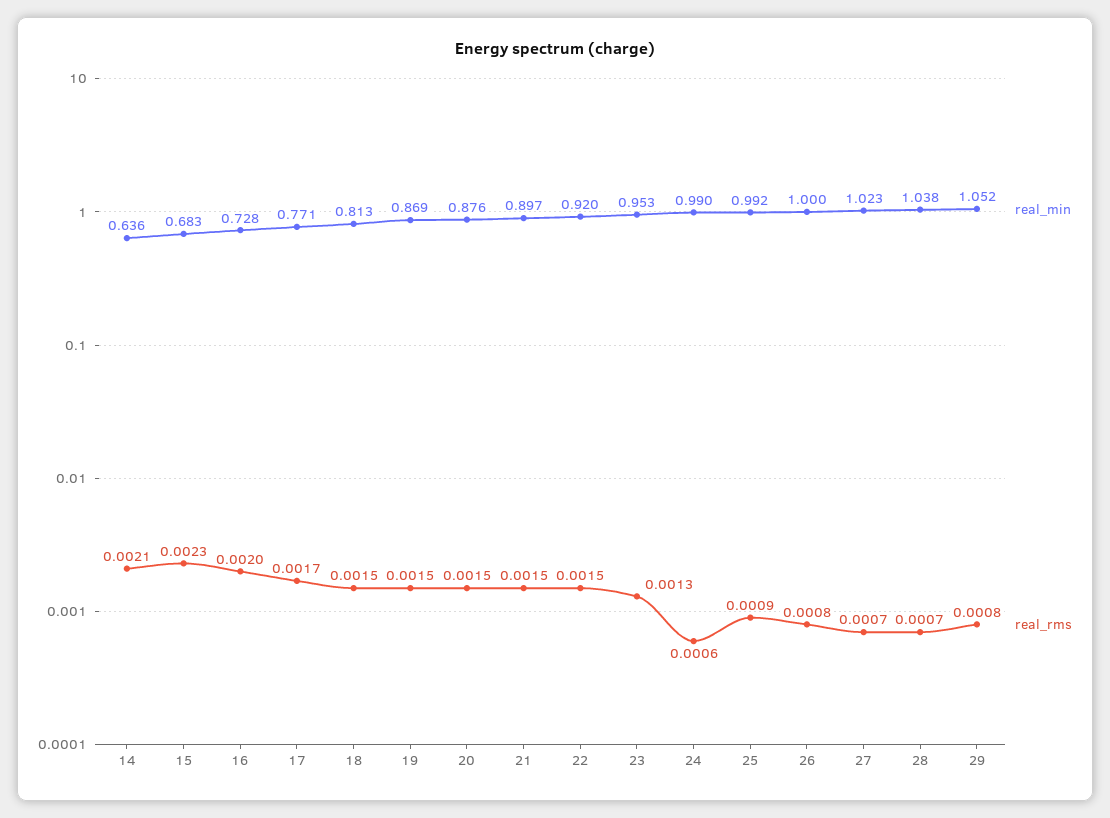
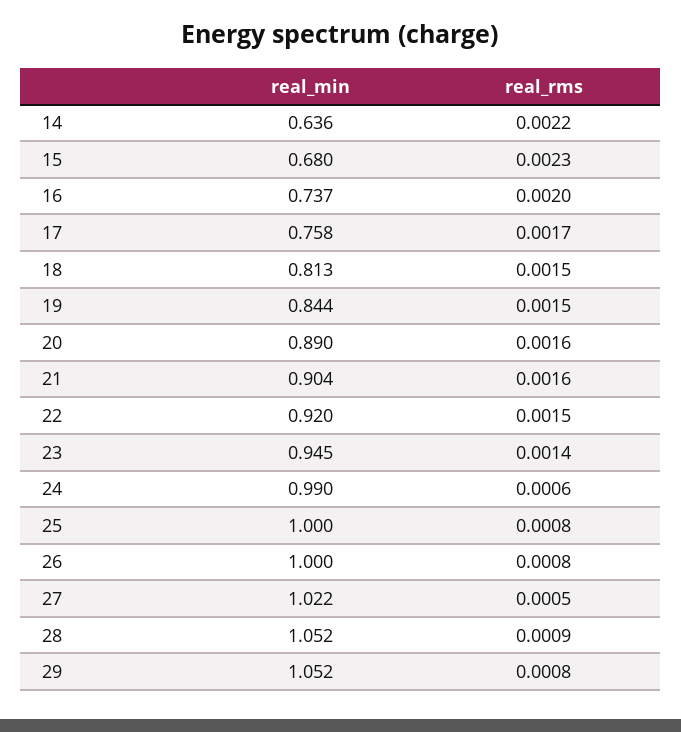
real_rms, 14: 0.0021 -> 0.0022
real_min, 15: 0.683 -> 0.68
real_min, 16: 0.728 -> 0.737
real_min, 17: 0.771 -> 0.758
real_min, 19: 0.869 -> 0.844
real_min, 20: 0.876 -> 0.89
real_rms, 20: 0.0015 -> 0.0016
real_min, 21: 0.897 -> 0.904
real_rms, 21: 0.0015 -> 0.0016
real_min, 23: 0.953 -> 0.945
real_rms, 23: 0.0013 -> 0.0014
real_min, 25: 0.992 -> 1
real_rms, 25: 0.0009 -> 0.0008
real_min, 27: 1.023 -> 1.022
real_rms, 27: 0.0007 -> 0.0005
real_min, 28: 1.038 -> 1.052
real_rms, 28: 0.0007 -> 0.0009

